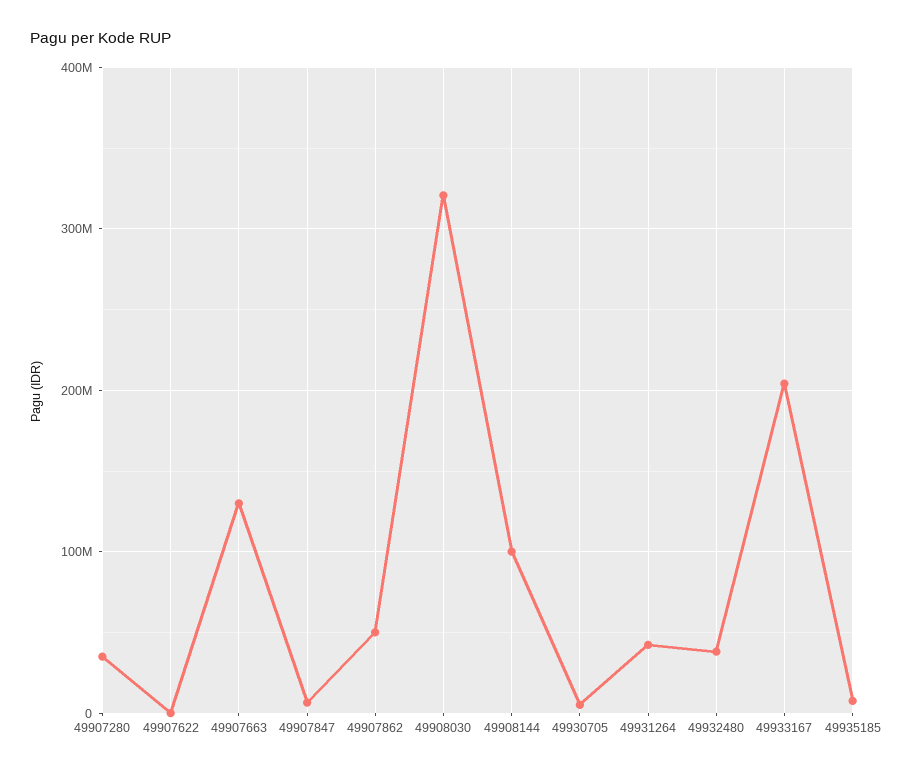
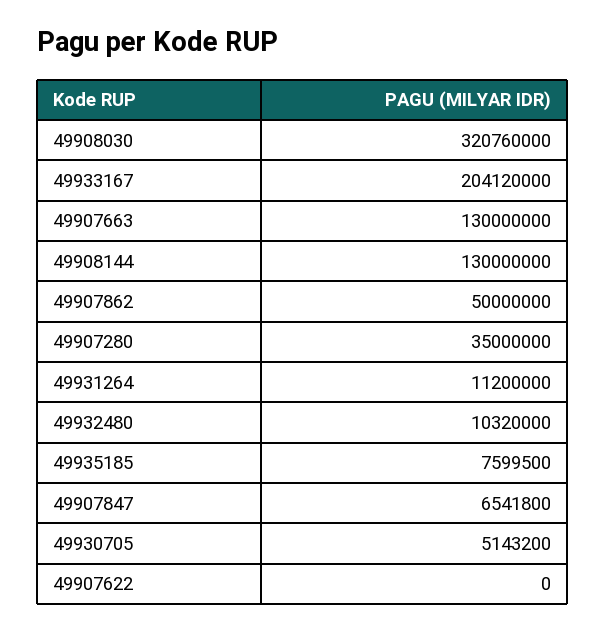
49908144: 100000000 -> 130000000
49931264: 40000000 -> 11200000
49932480: 40000000 -> 10320000

